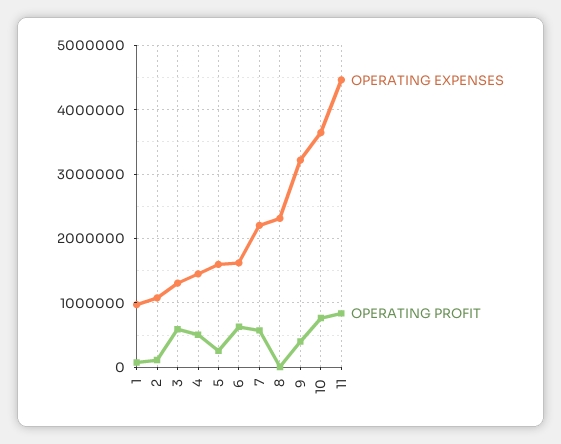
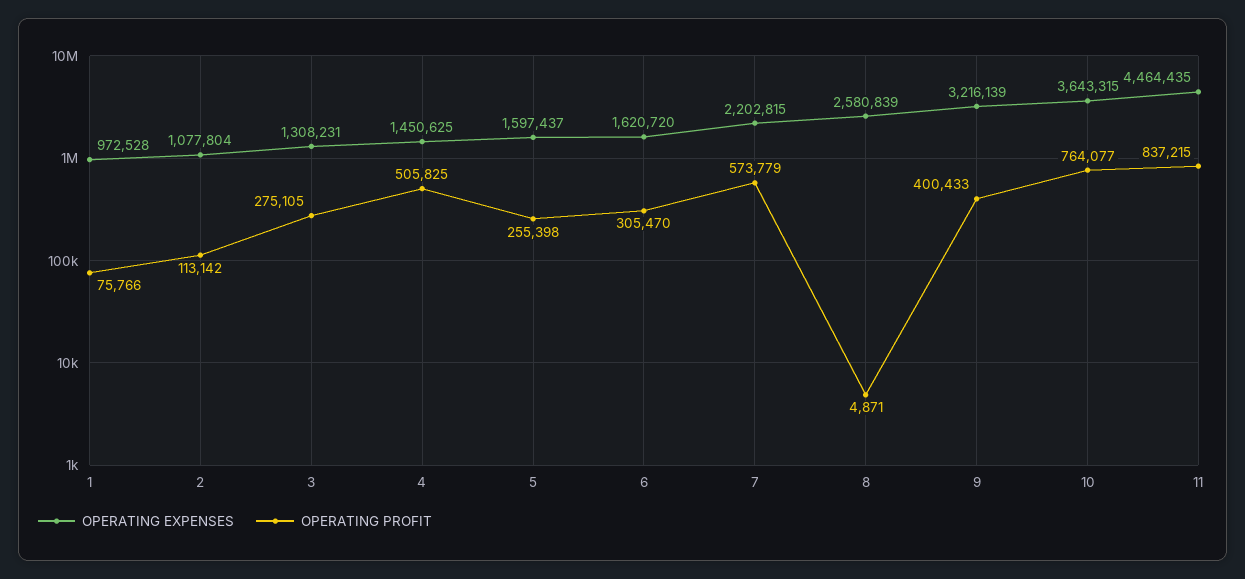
OPERATING PROFIT, 3: 600000 -> 275105
OPERATING PROFIT, 6: 600000 -> 305470
OPERATING EXPENSES, 8: 2300000 -> 2580839

